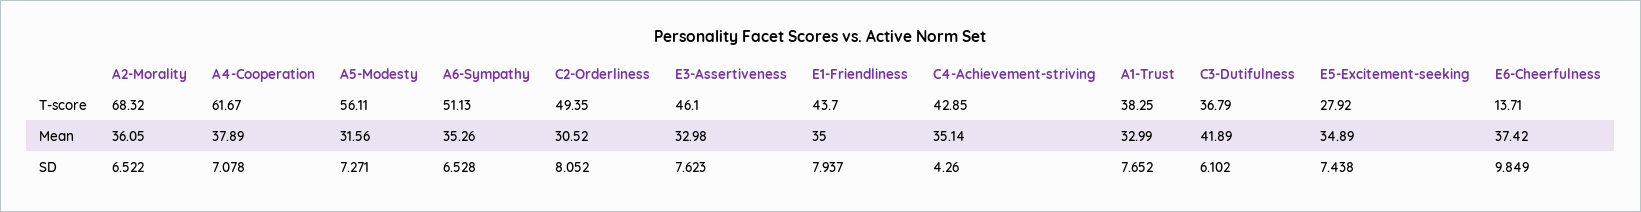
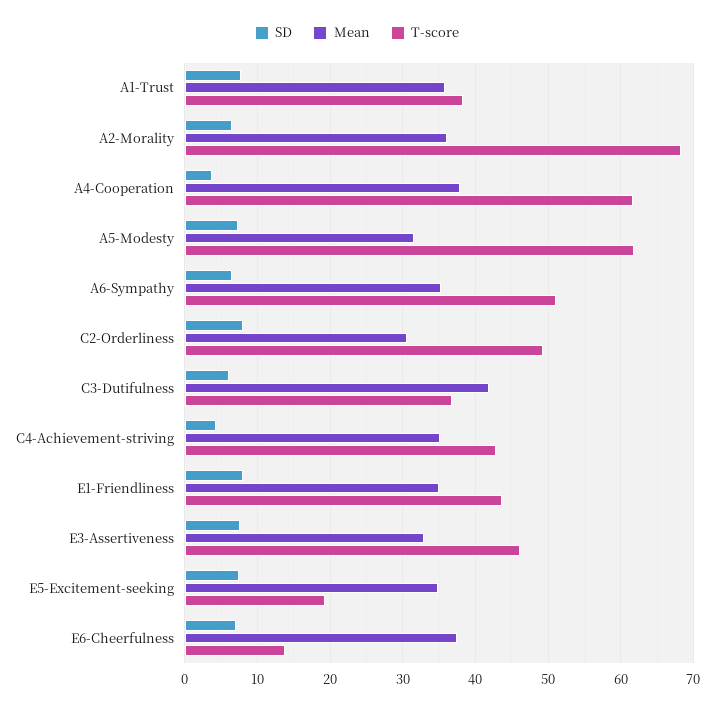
T-score, A5-Modesty: 56.11 -> 62
T-score, E5-Excitement-seeking: 27.92 -> 19
Mean, A1-Trust: 32.99 -> 36
SD, A4-Cooperation: 7.078 -> 4
SD, E6-Cheerfulness: 9.849 -> 7

